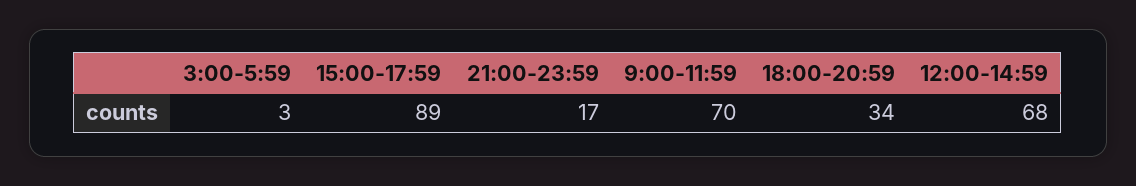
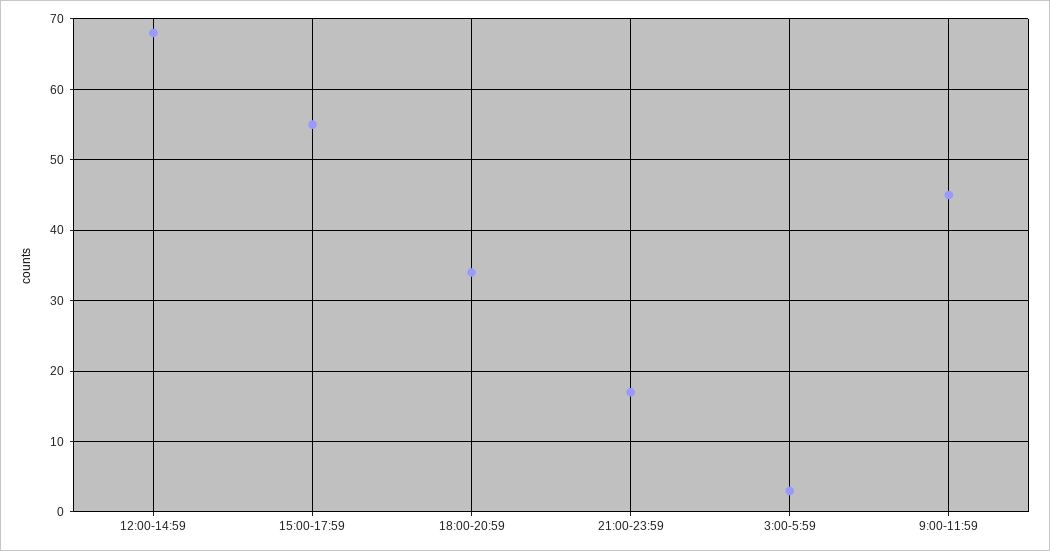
15:00-17:59: 89 -> 55
9:00-11:59: 70 -> 45

